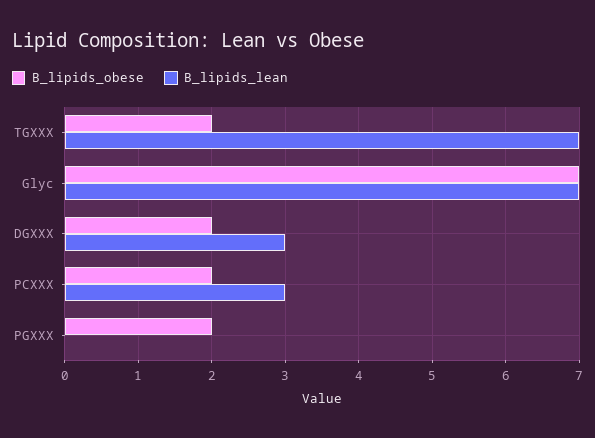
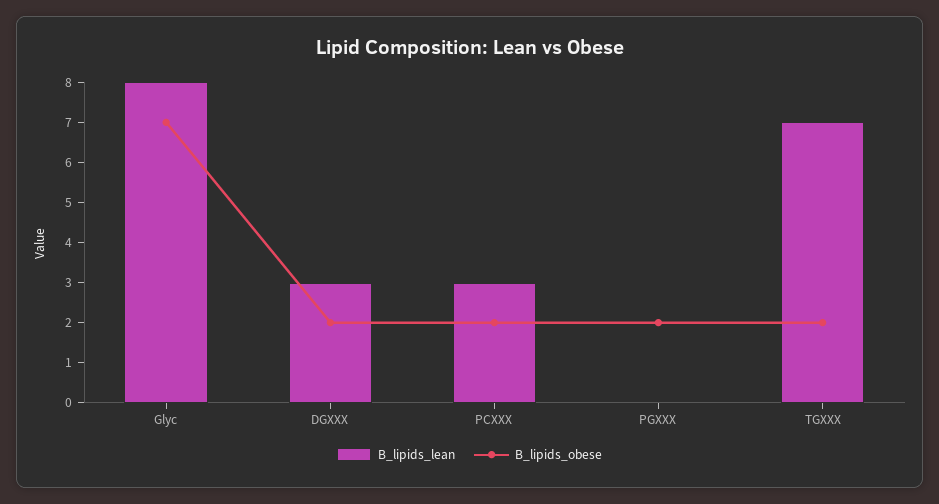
B_lipids_lean, Glyc: 7 -> 8

